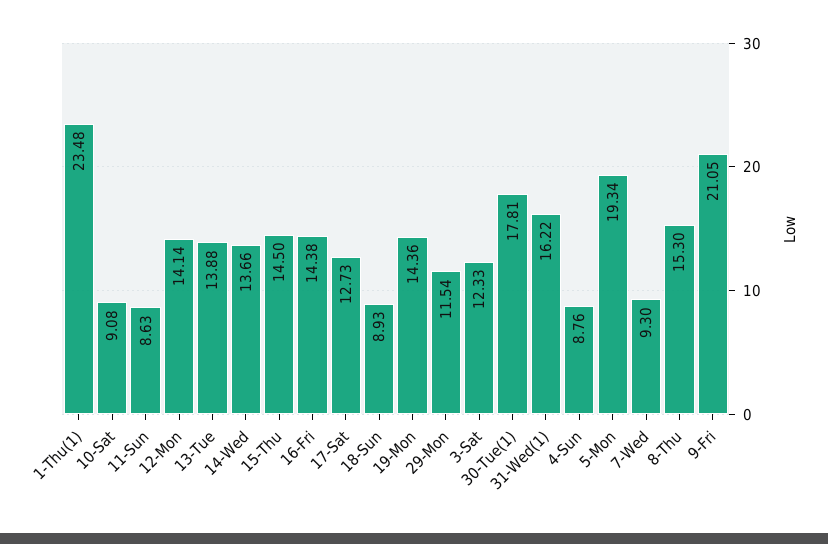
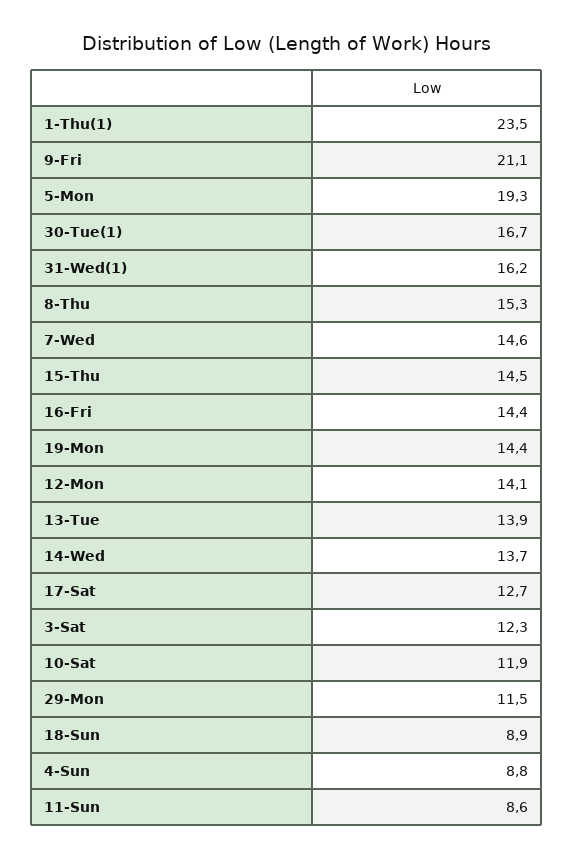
10-Sat: 9.08 -> 11.9
30-Tue(1): 17.81 -> 16.7
7-Wed: 9.3 -> 14.6

